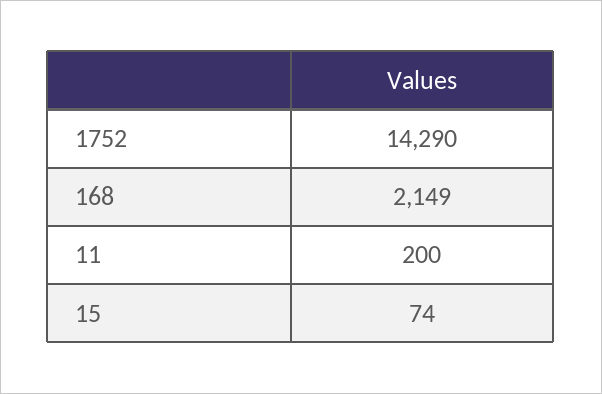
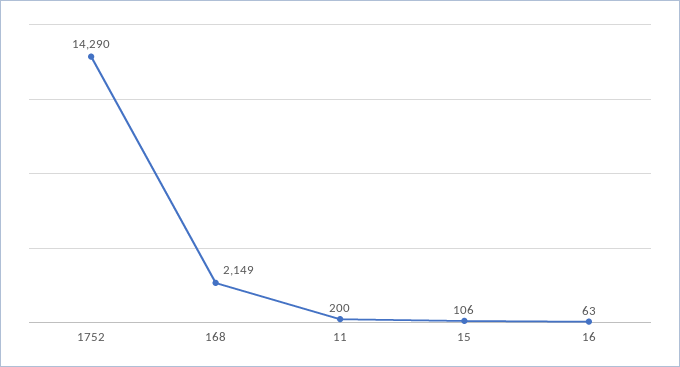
15: 74 -> 106
16: none -> 63

